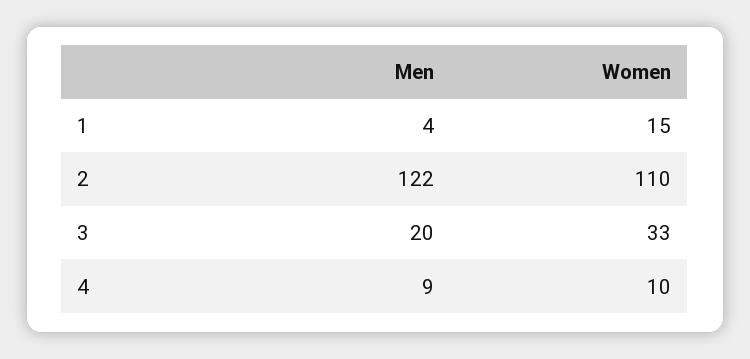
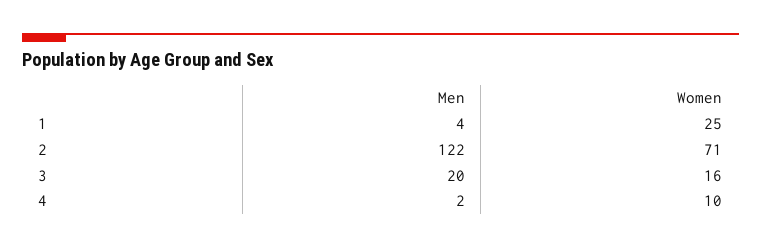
Women, 1: 15 -> 25
Women, 2: 110 -> 71
Women, 3: 33 -> 16
Men, 4: 9 -> 2

